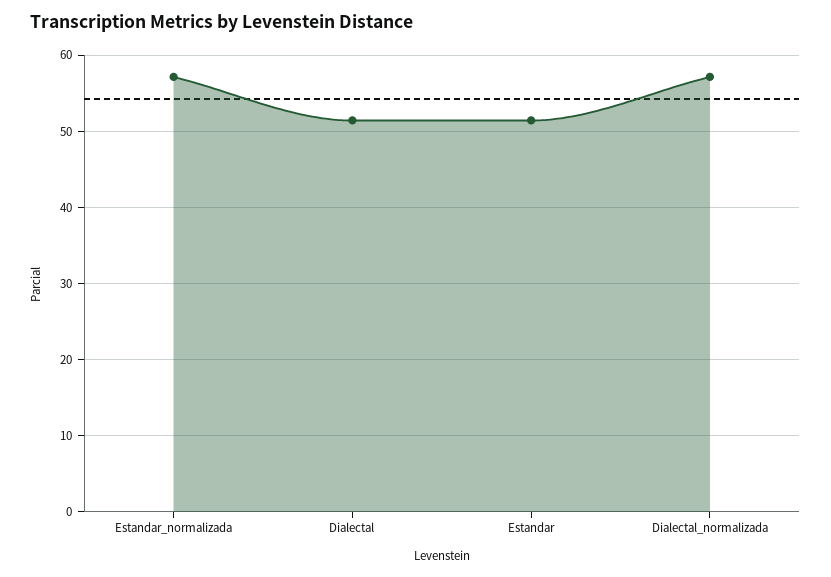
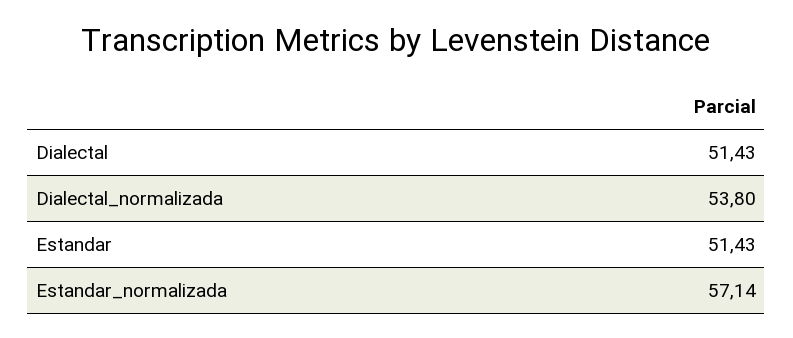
Dialectal_normalizada: 57 -> 53.8

